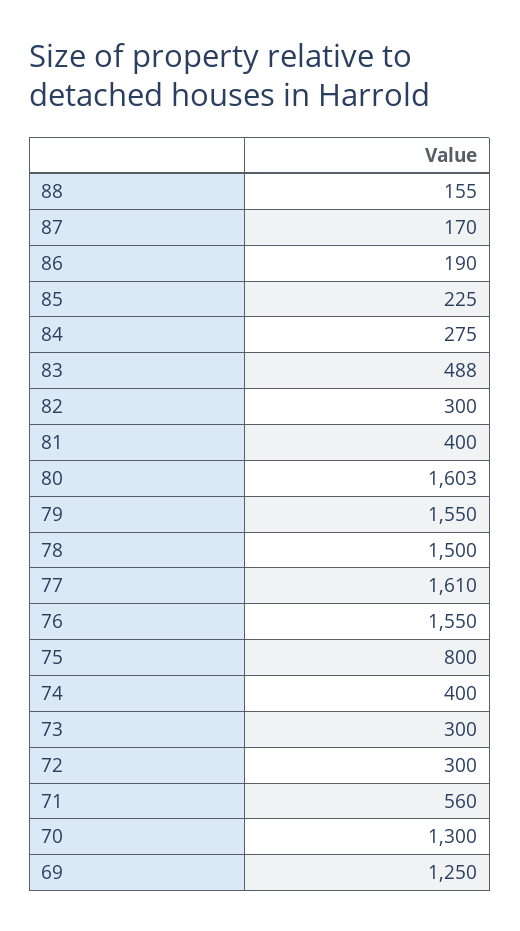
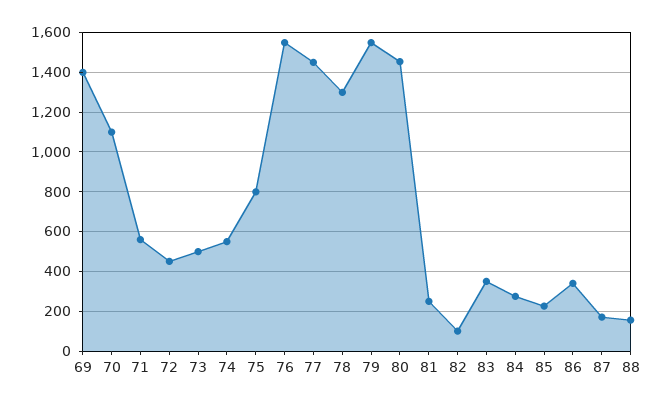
86: 190 -> 350
83: 488 -> 350
82: 300 -> 100
81: 400 -> 250
80: 1603 -> 1450
78: 1500 -> 1300
77: 1610 -> 1450
74: 400 -> 550
73: 300 -> 500
72: 300 -> 450
70: 1300 -> 1100
69: 1250 -> 1400

